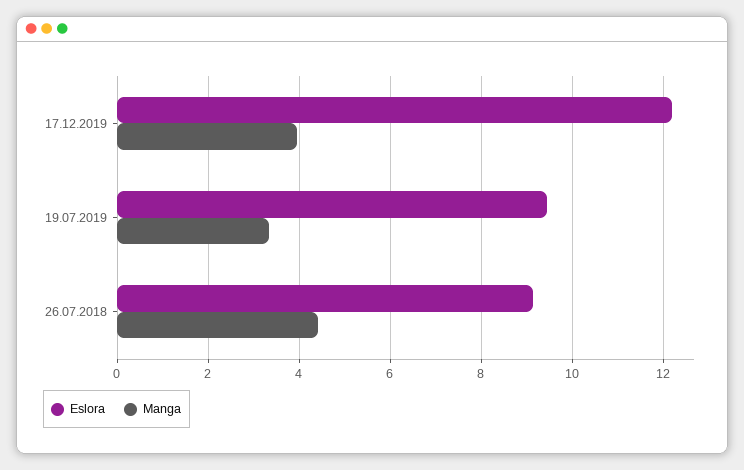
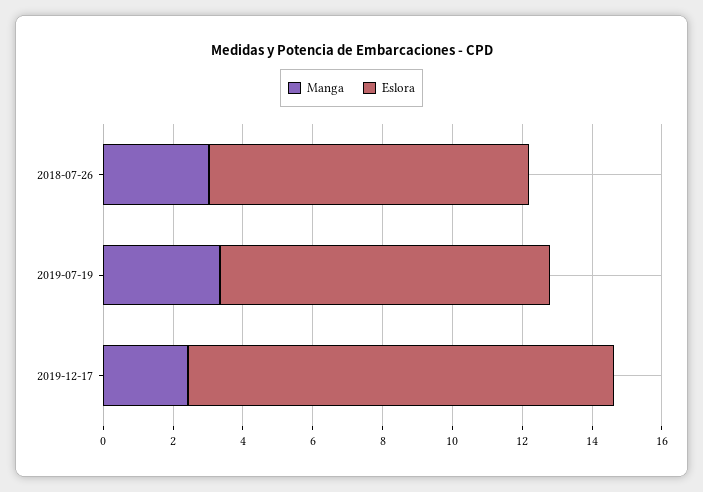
Manga, 17.12.2019: 4 -> 2.5
Manga, 26.07.2018: 4.4 -> 3

